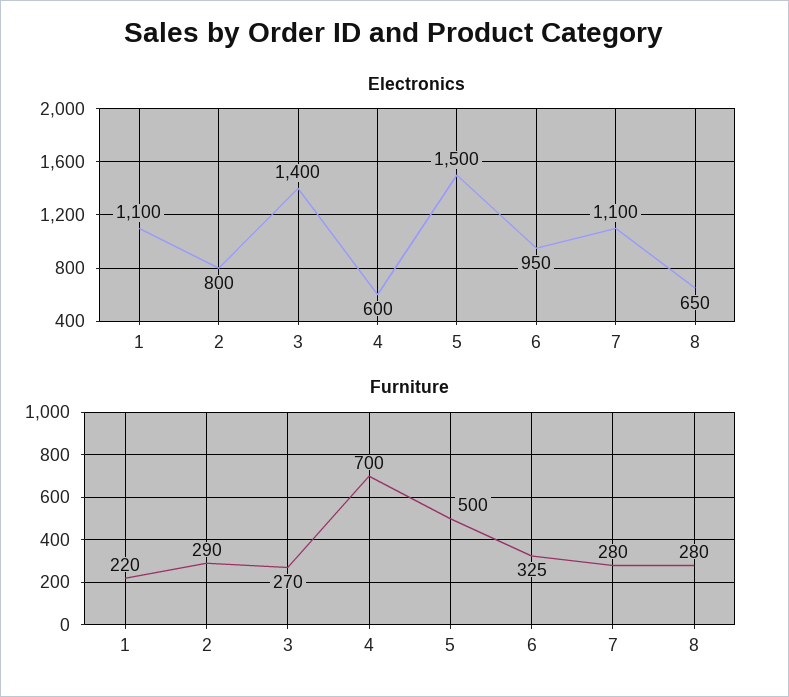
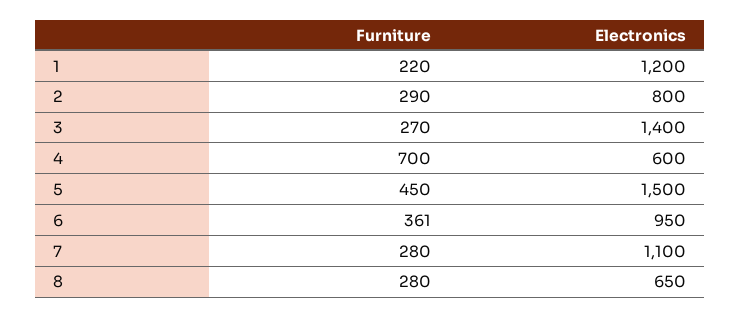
Electronics, 1: 1100 -> 1200
Furniture, 5: 500 -> 450
Furniture, 6: 325 -> 361

